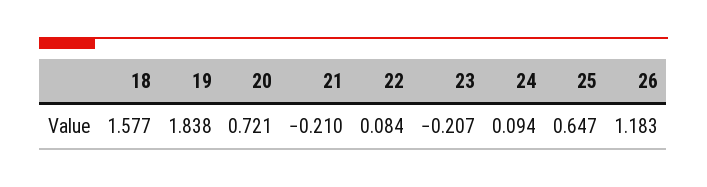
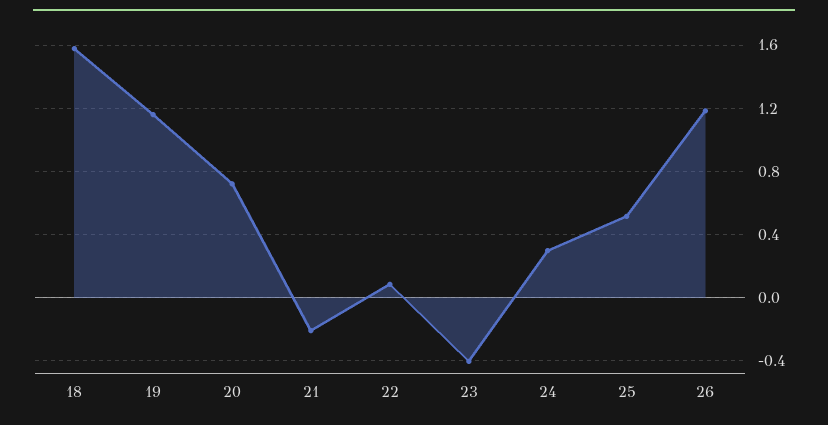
19: 1.838 -> 1.15
23: -0.207 -> -0.4
24: 0.094 -> 0.3
25: 0.647 -> 0.5

